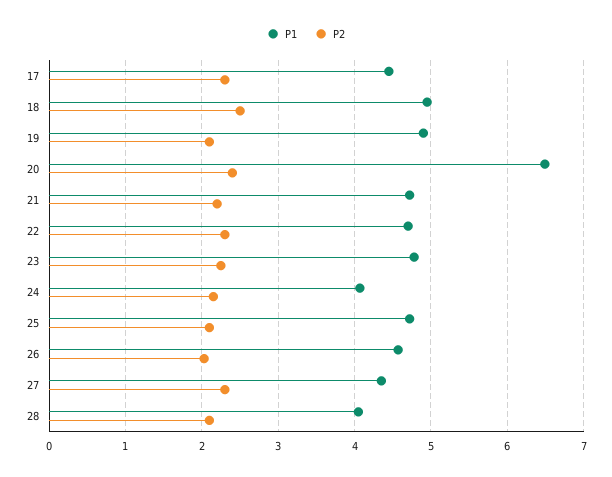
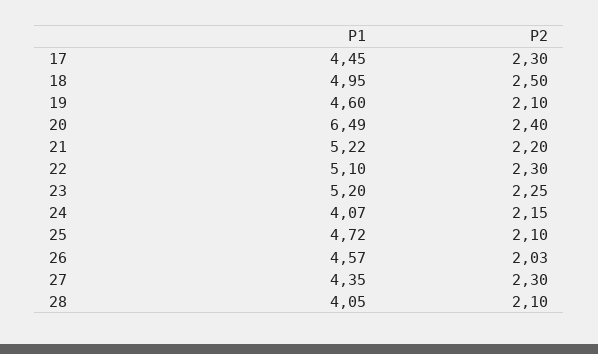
P1, 19: 4.9 -> 4.6
P1, 21: 4.7 -> 5.22
P1, 22: 4.7 -> 5.1
P1, 23: 4.8 -> 5.2

